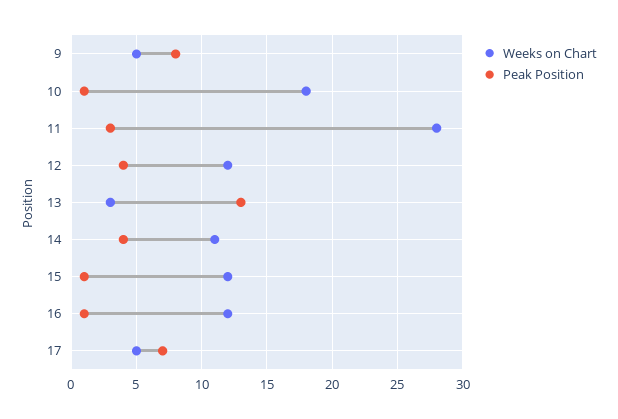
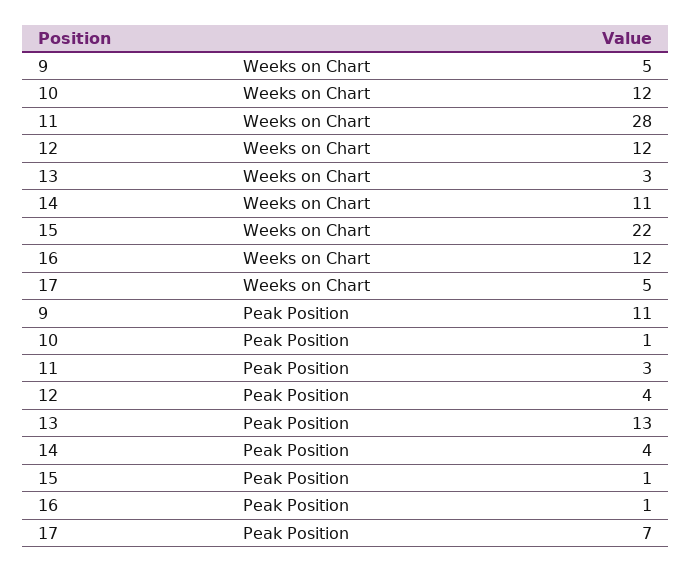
Peak Position, 9: 8 -> 11
Weeks on Chart, 10: 18 -> 12
Weeks on Chart, 15: 12 -> 22

